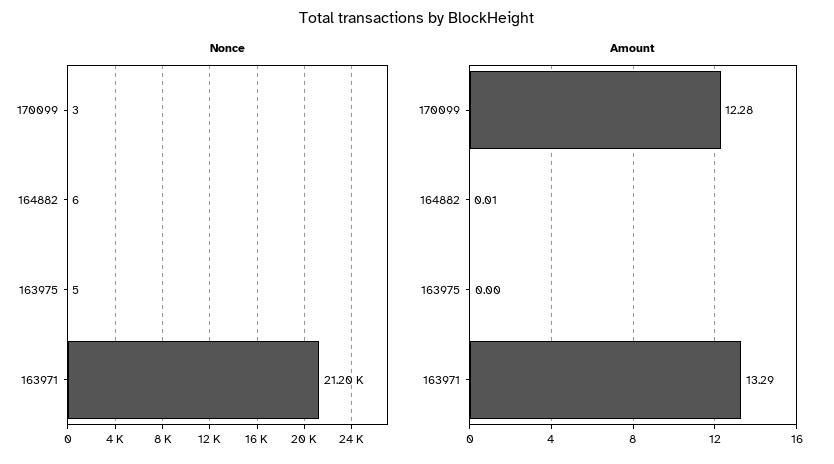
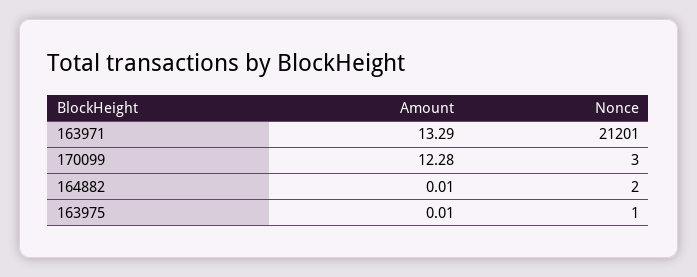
Nonce, 164882: 6 -> 2
Nonce, 163975: 5 -> 1
Amount, 163975: 0 -> 0.01

